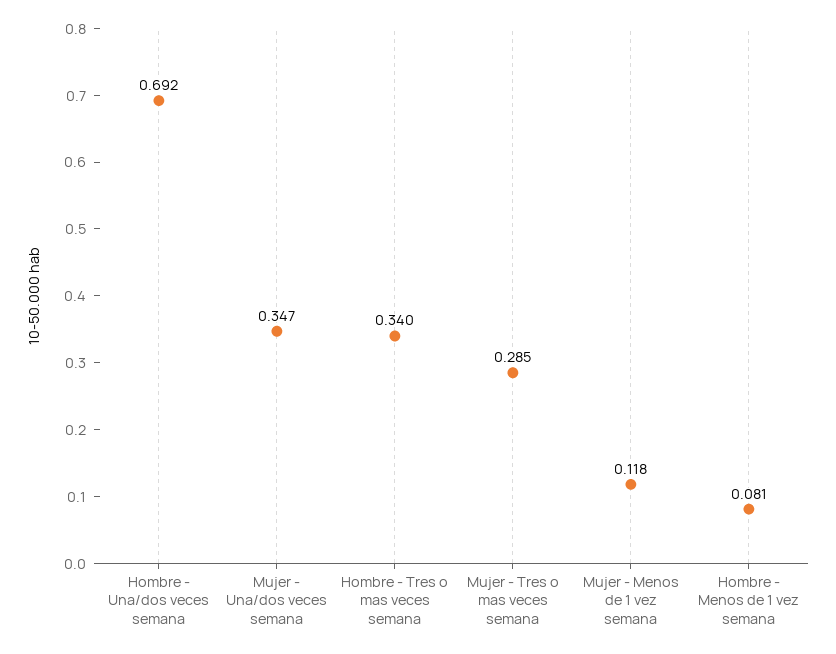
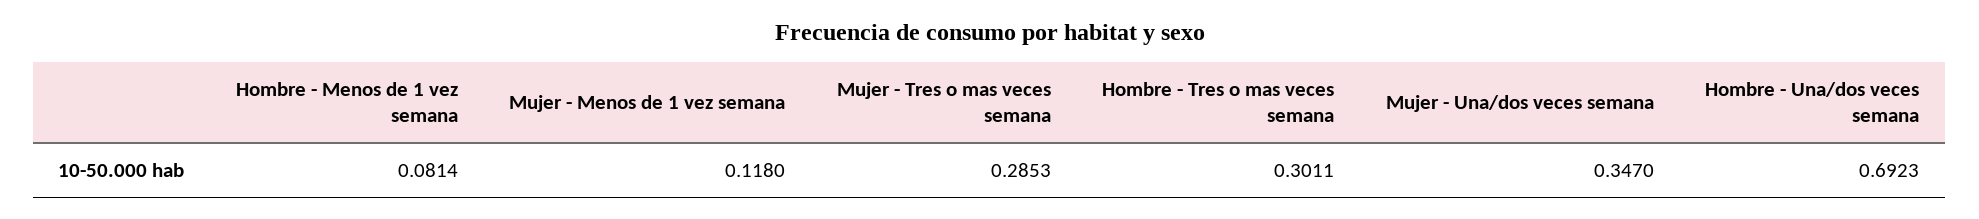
Hombre - Tres o mas veces semana: 0.34 -> 0.3011

